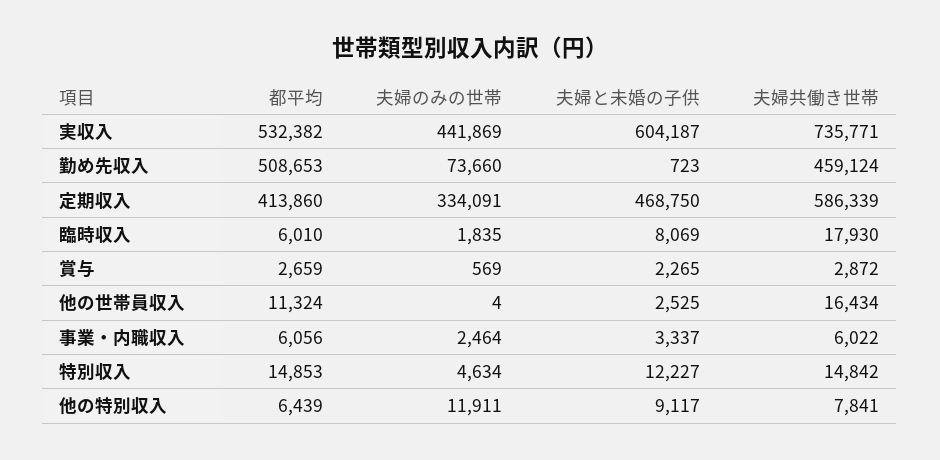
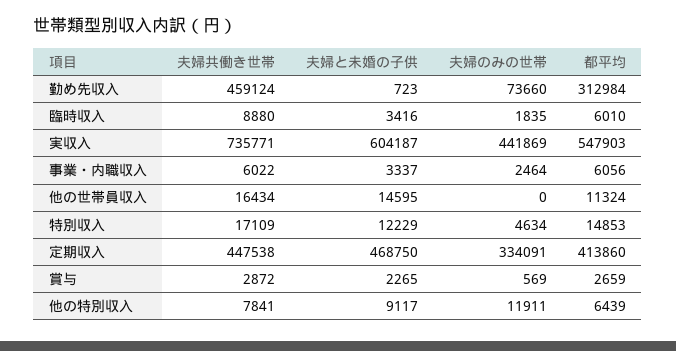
都平均, 実収入: 532382 -> 547903
都平均, 勤め先収入: 508653 -> 312984
夫婦共働き世帯, 定期収入: 586339 -> 447538
夫婦と未婚の子供, 臨時収入: 8069 -> 3416
夫婦共働き世帯, 臨時収入: 17930 -> 8880
夫婦のみの世帯, 他の世帯員収入: 4 -> 0
夫婦と未婚の子供, 他の世帯員収入: 2525 -> 14595
夫婦と未婚の子供, 特別収入: 12227 -> 12229
夫婦共働き世帯, 特別収入: 14842 -> 17109

